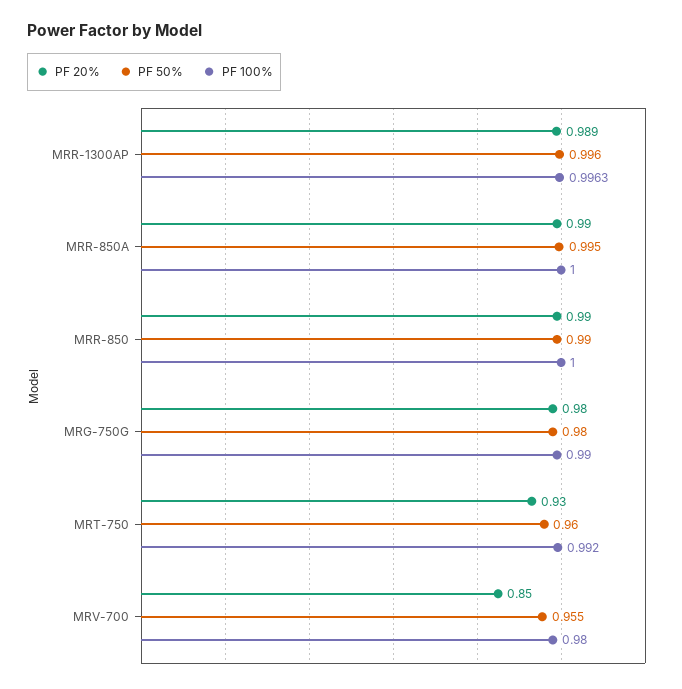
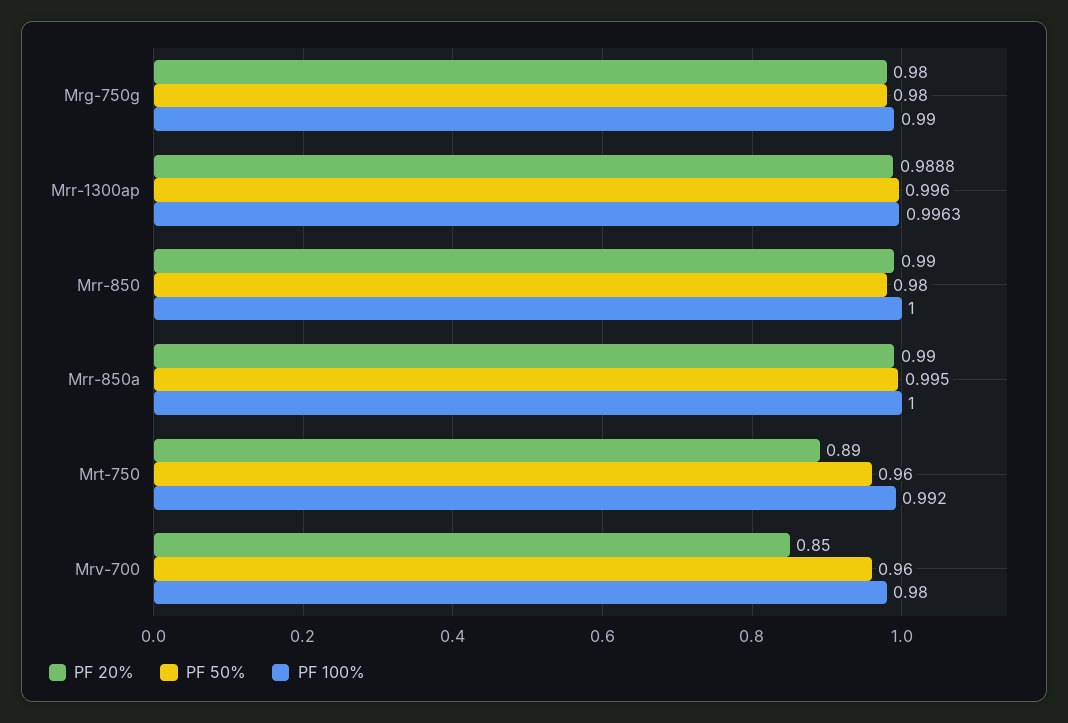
PF 50%, MRR-850: 0.99 -> 0.98
PF 20%, MRT-750: 0.93 -> 0.89
PF 50%, MRV-700: 0.955 -> 0.96

